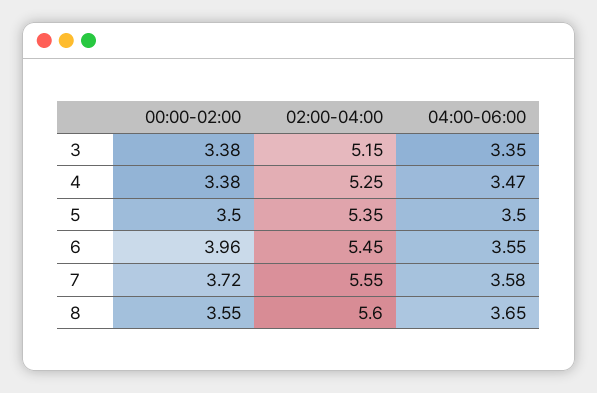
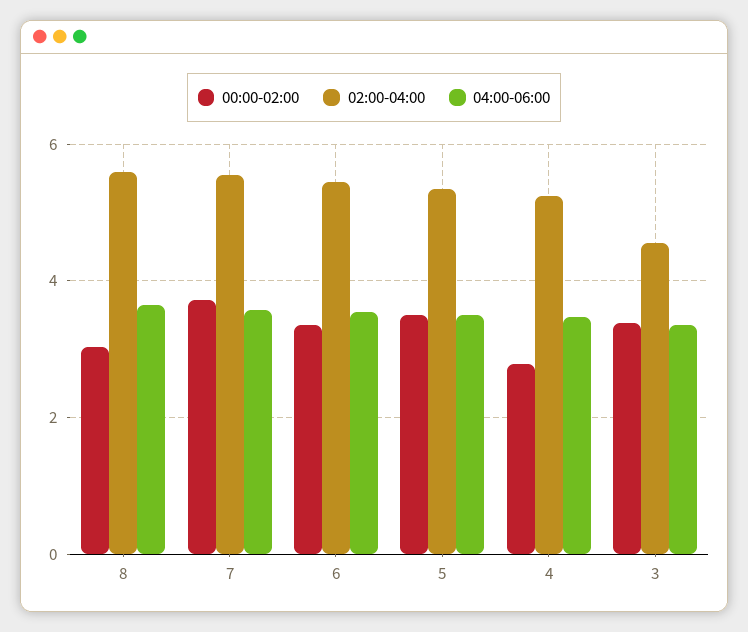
02:00-04:00, 3: 5.15 -> 4.6
00:00-02:00, 4: 3.38 -> 2.8
00:00-02:00, 6: 3.96 -> 3.4
00:00-02:00, 8: 3.55 -> 3

